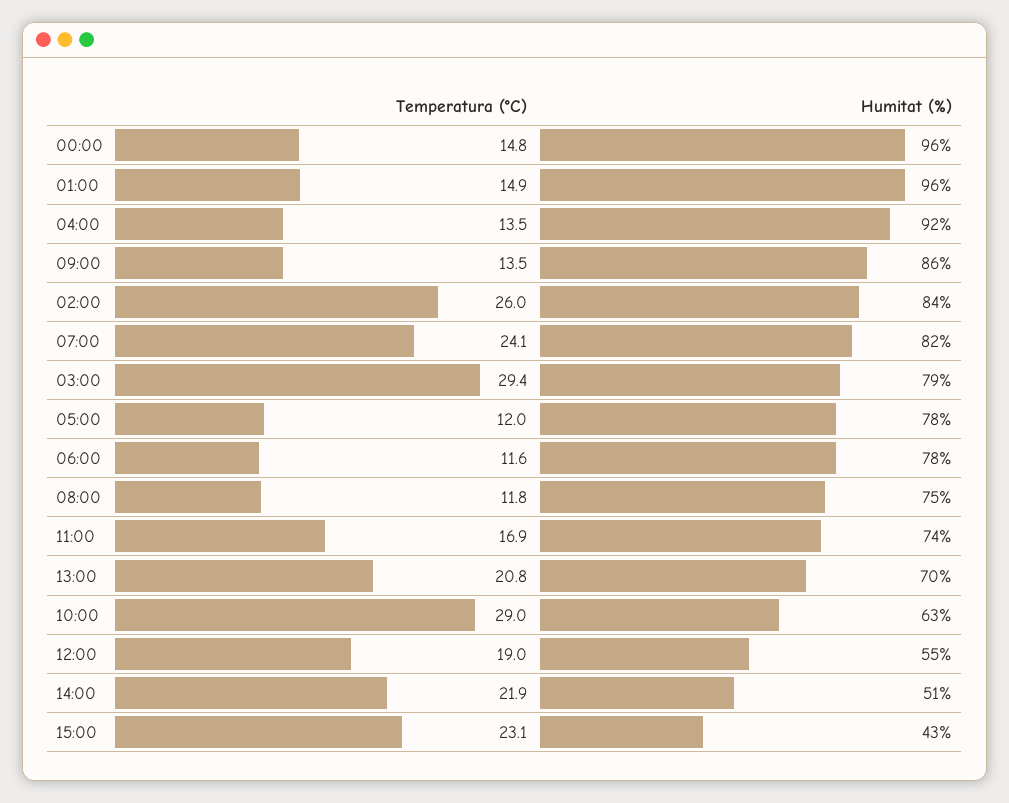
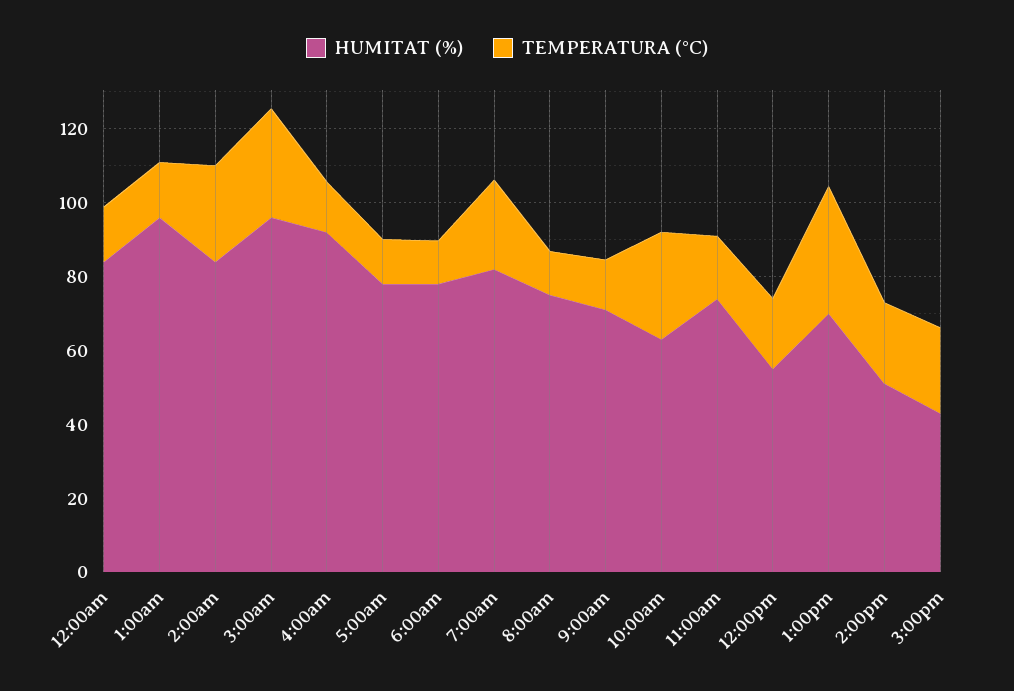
Humitat (%), 00:00: 96 -> 85
Humitat (%), 09:00: 86 -> 70
Humitat (%), 03:00: 79 -> 95
Temperatura (°C), 13:00: 20.8 -> 35

